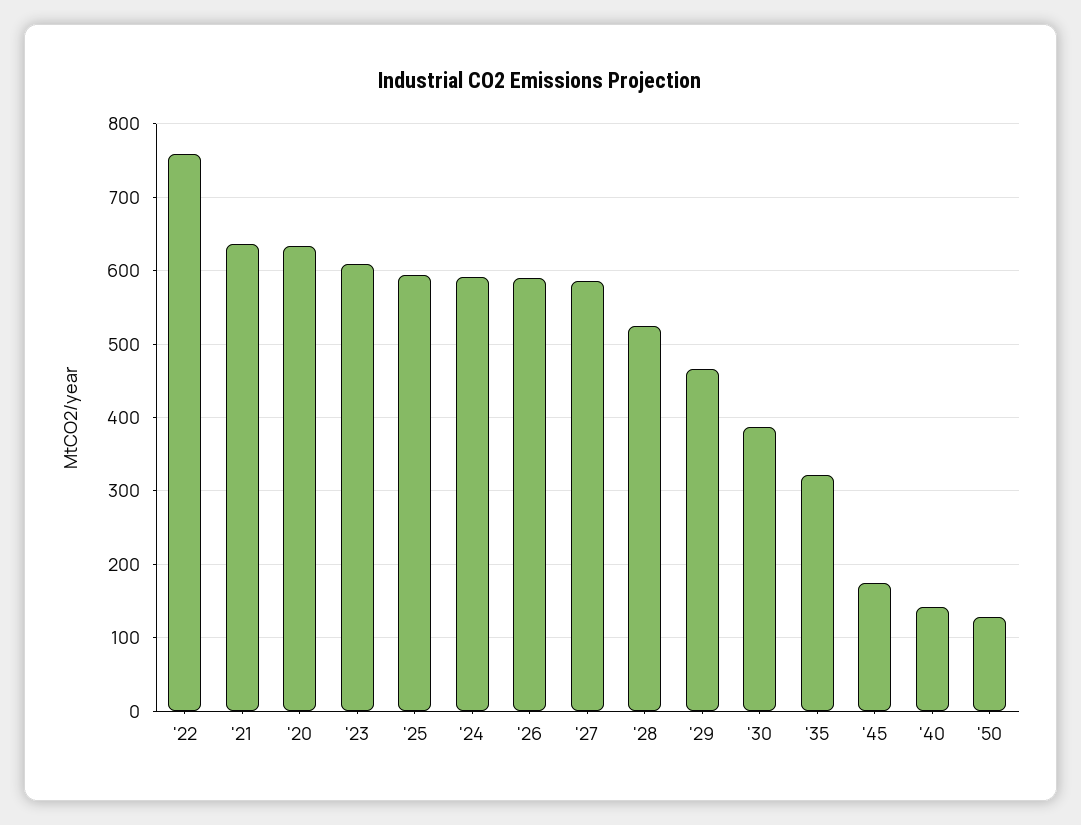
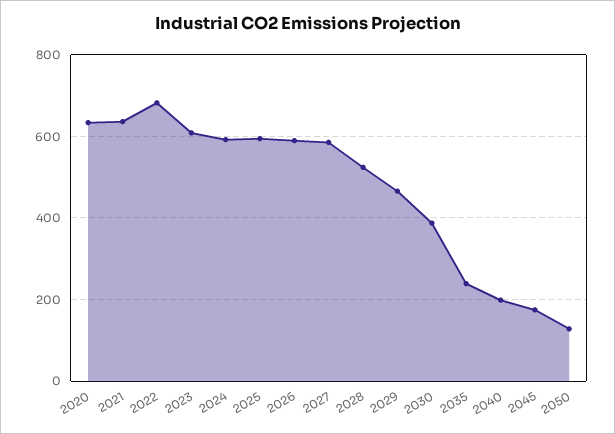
'22: 760 -> 680
'35: 320 -> 240
'40: 140 -> 200

